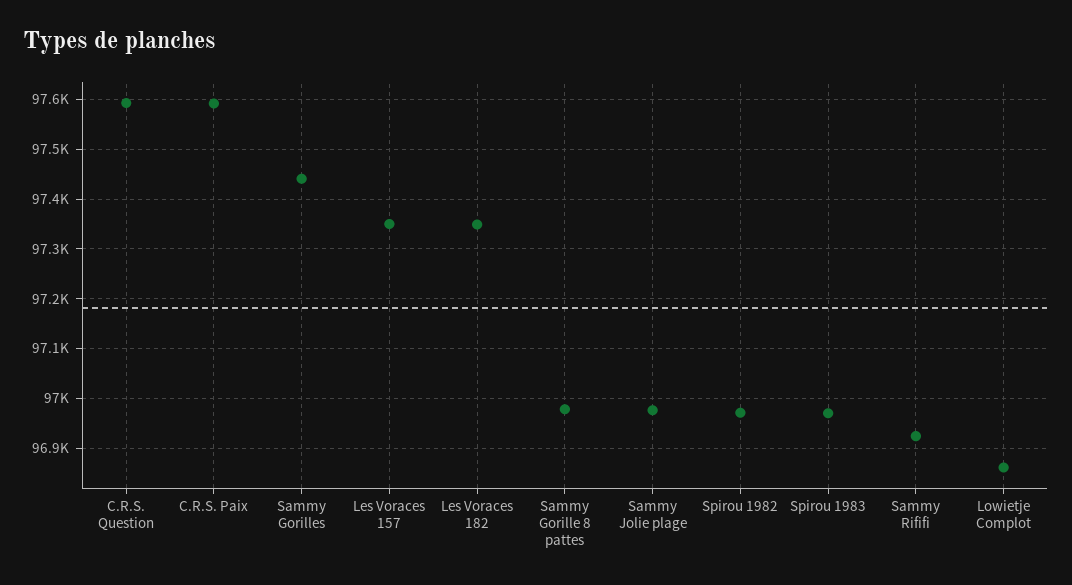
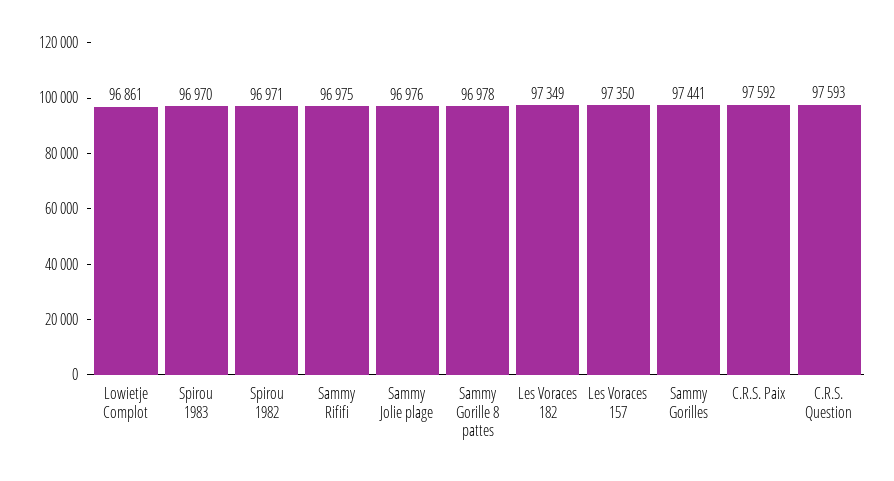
Sammy Rififi: 96920 -> 96975

